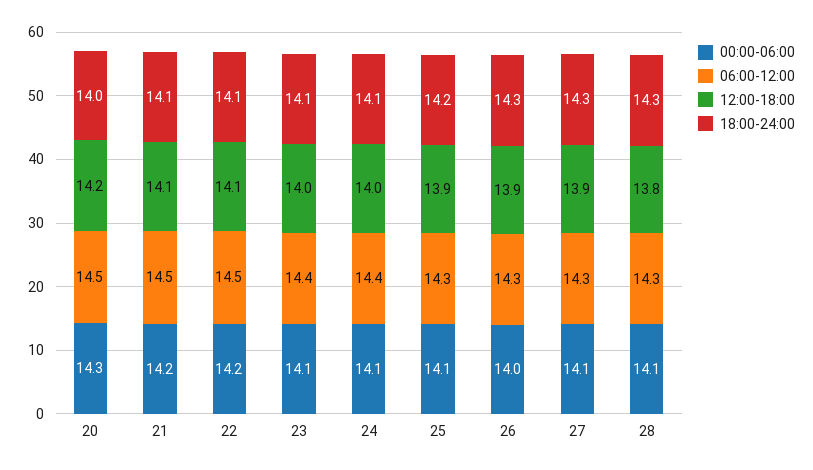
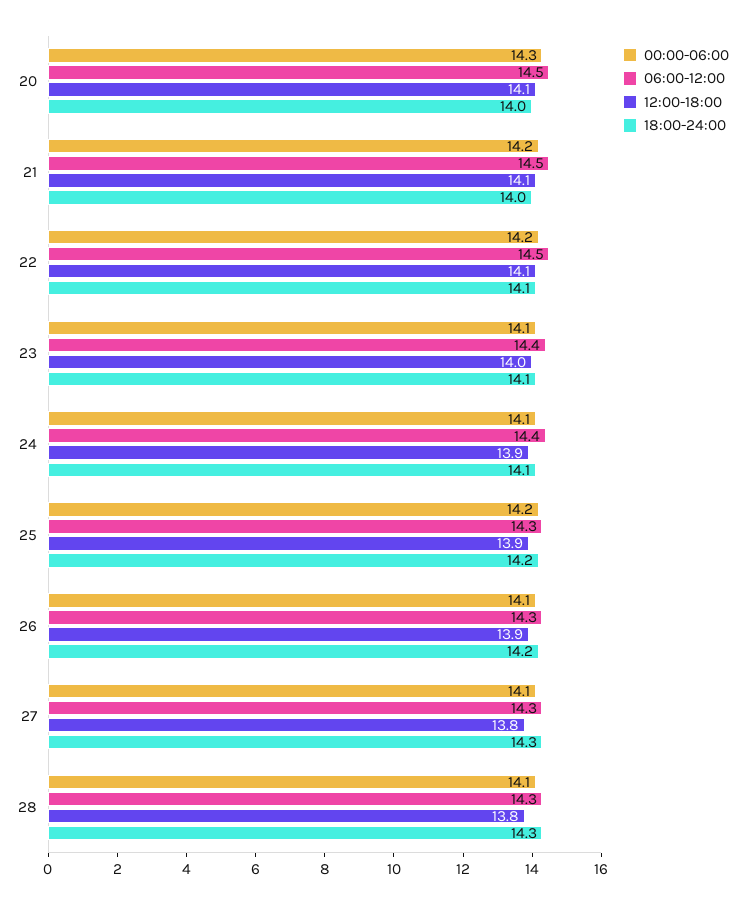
12:00-18:00, 20: 14.2 -> 14.1
18:00-24:00, 21: 14.1 -> 14
12:00-18:00, 24: 14 -> 13.9
00:00-06:00, 25: 14.1 -> 14.2
00:00-06:00, 26: 14 -> 14.1
18:00-24:00, 26: 14.3 -> 14.2
12:00-18:00, 27: 13.9 -> 13.8

